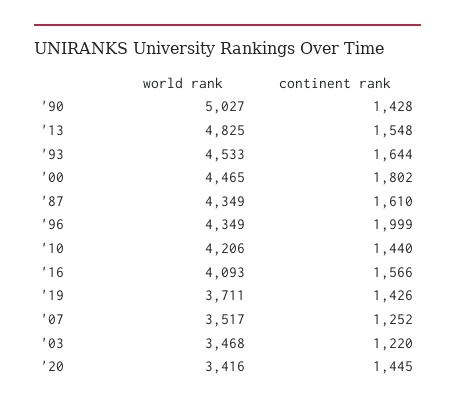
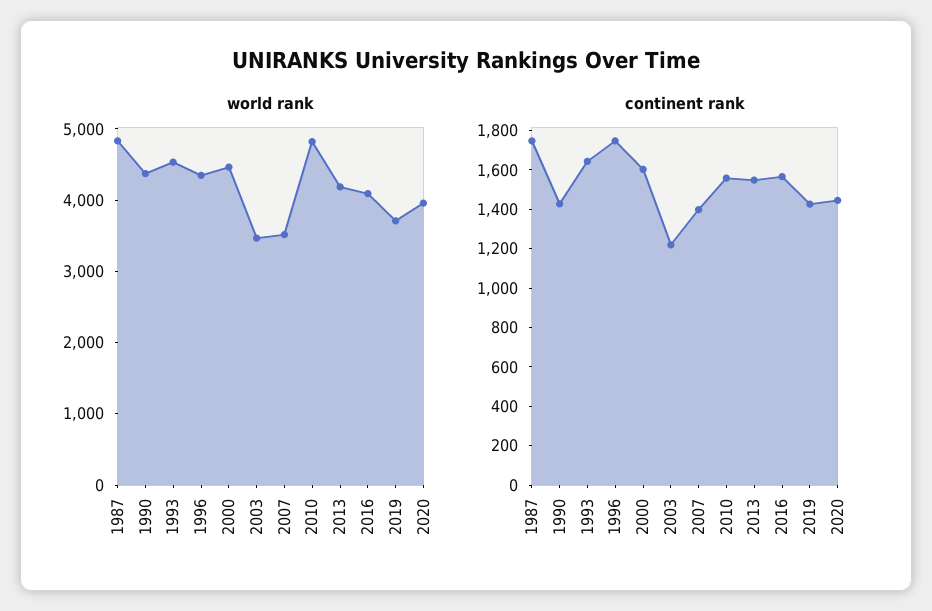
world rank, '90: 5027 -> 4400
world rank, '13: 4825 -> 4200
continent rank, '00: 1802 -> 1600
world rank, '87: 4349 -> 4800
continent rank, '87: 1610 -> 1750
continent rank, '96: 1999 -> 1750
world rank, '10: 4206 -> 4800
continent rank, '10: 1440 -> 1550
continent rank, '07: 1252 -> 1400
world rank, '20: 3416 -> 4000

